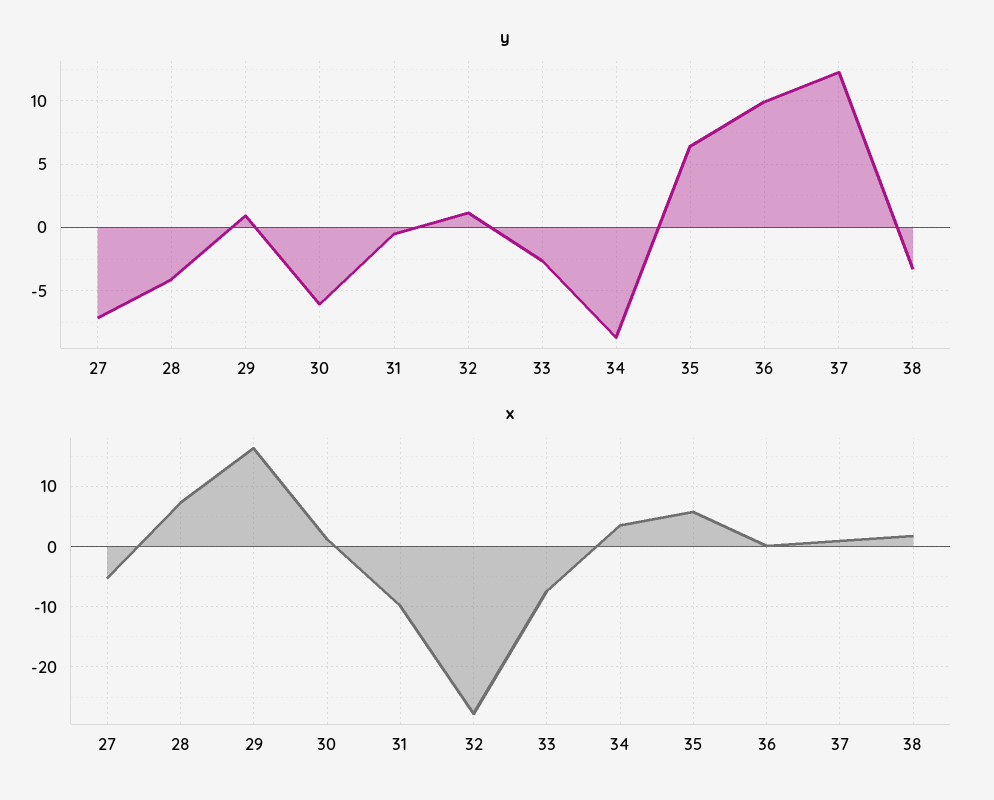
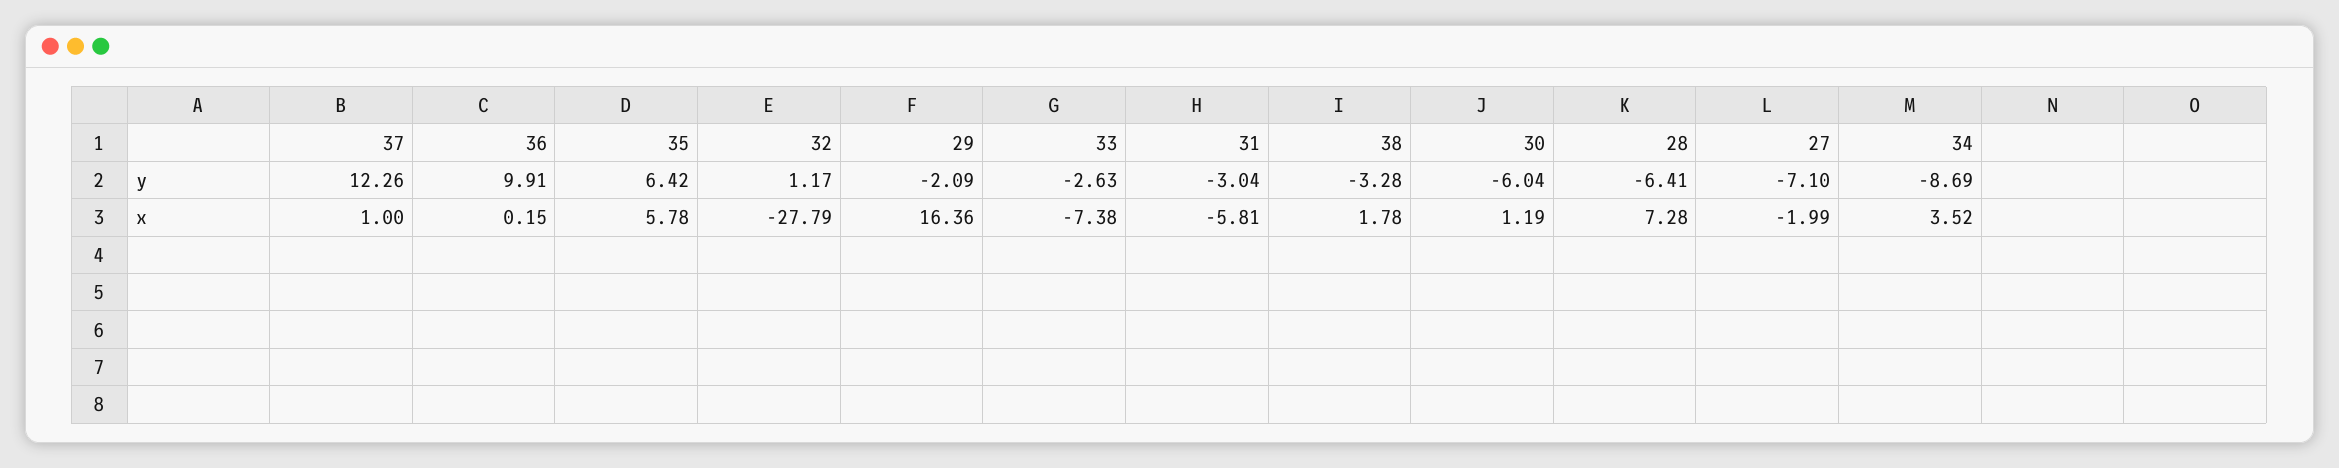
y, 28: -4 -> -6.41
y, 29: 1 -> -2.09
y, 31: -0.5 -> -3.04
x, 27: -5 -> -1.99
x, 31: -10 -> -5.81

